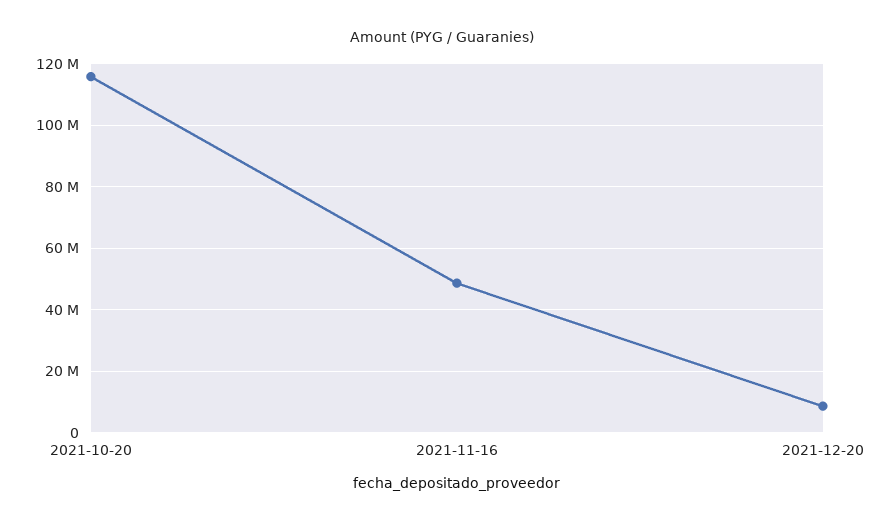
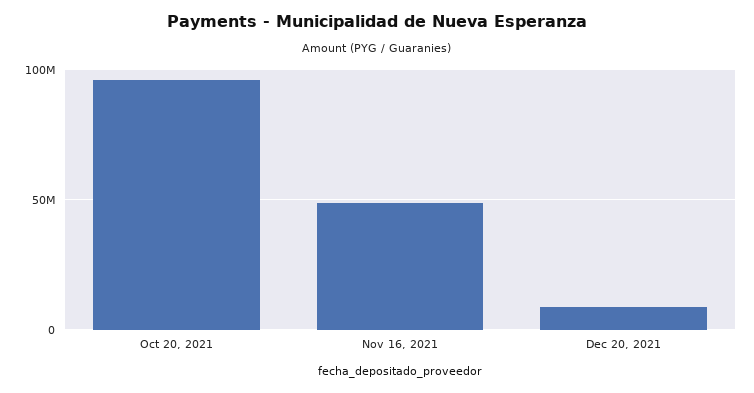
2021-10-20: 116000000 -> 95000000

